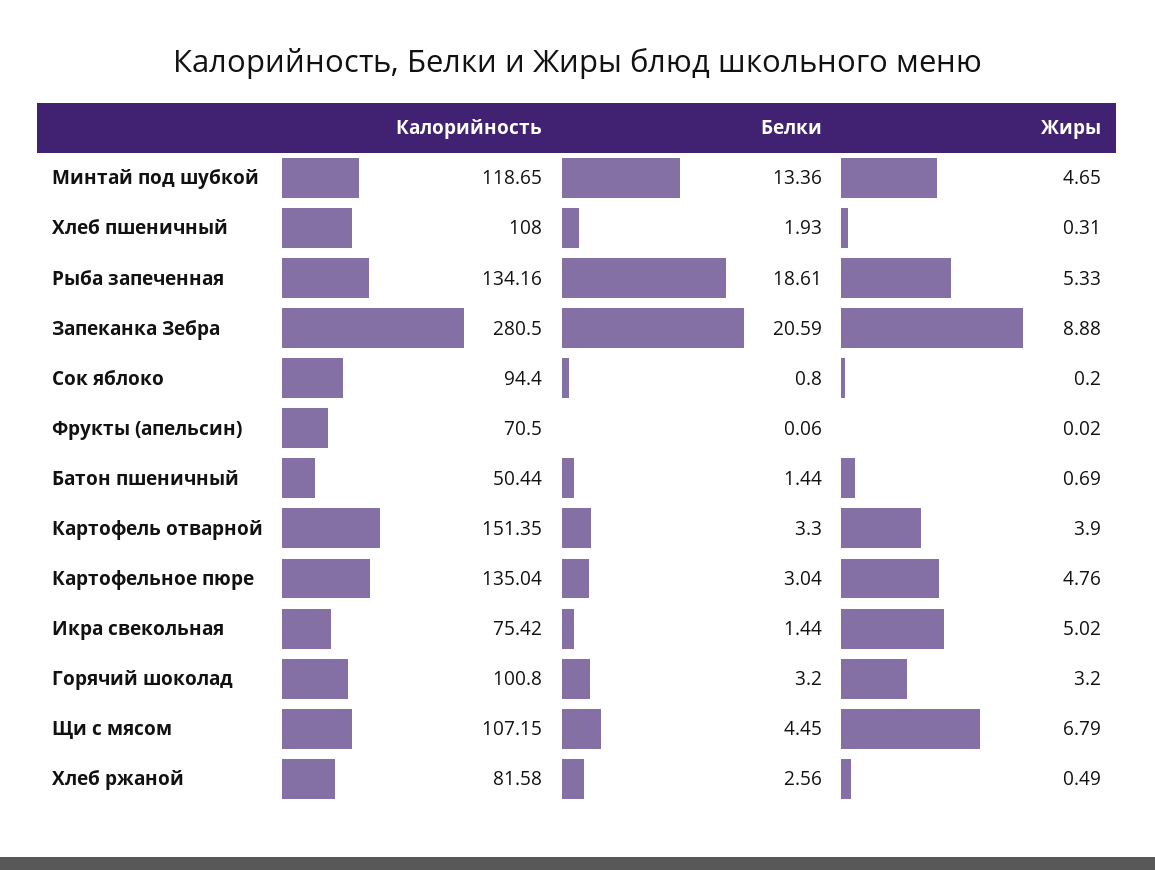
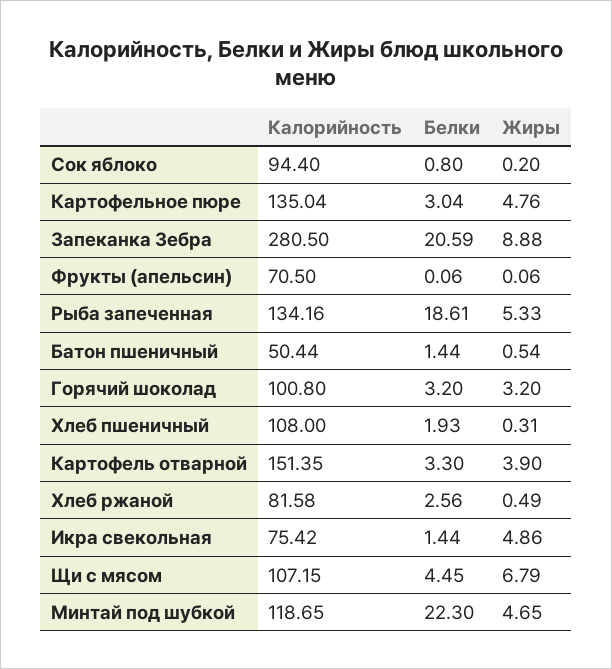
Белки, Минтай под шубкой: 13.36 -> 22.3
Жиры, Фрукты (апельсин): 0.02 -> 0.06
Жиры, Батон пшеничный: 0.69 -> 0.54
Жиры, Икра свекольная: 5.02 -> 4.86

